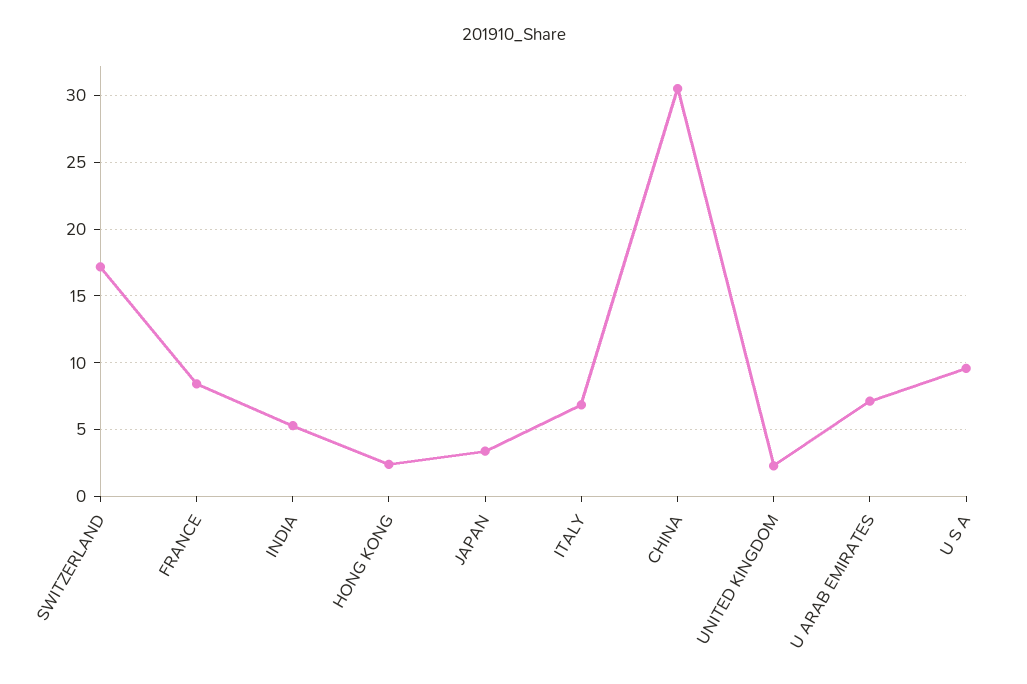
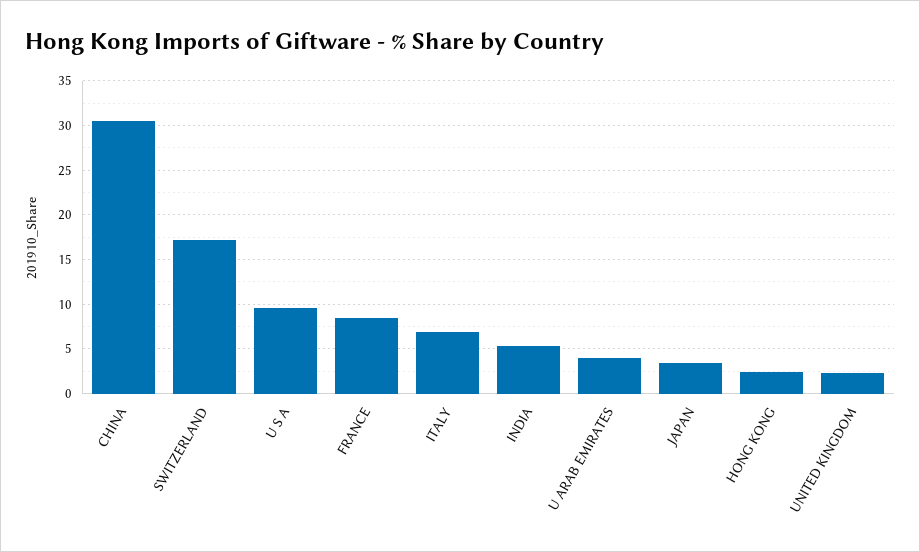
U ARAB EMIRATES: 7 -> 4

